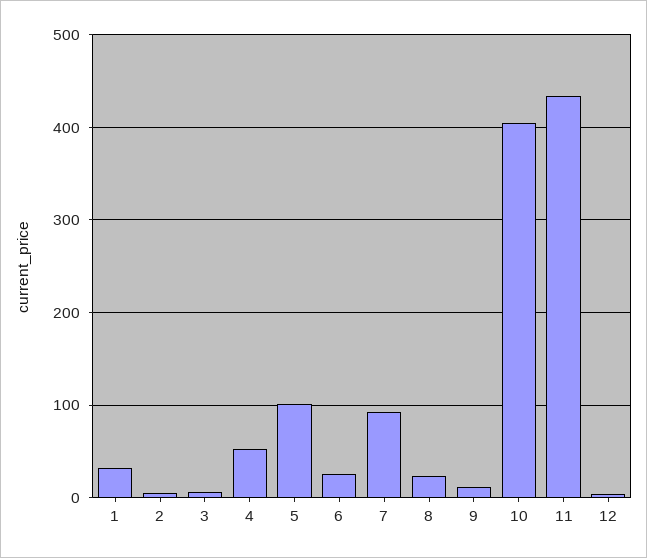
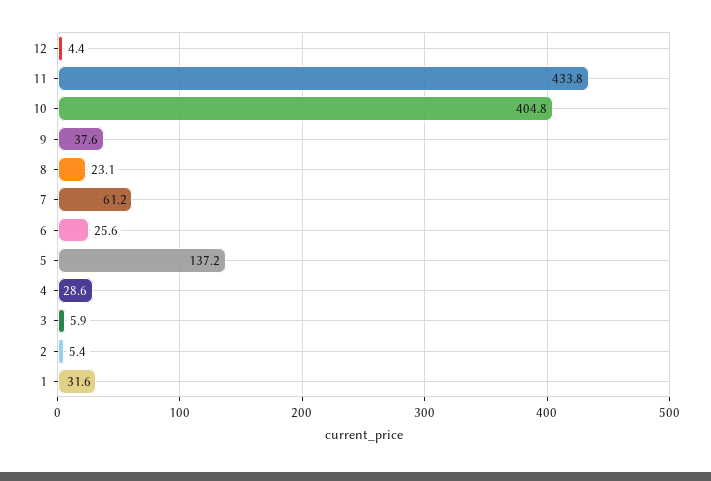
4: 50 -> 28.6
5: 100 -> 137.2
7: 90 -> 61.2
9: 10 -> 37.6

